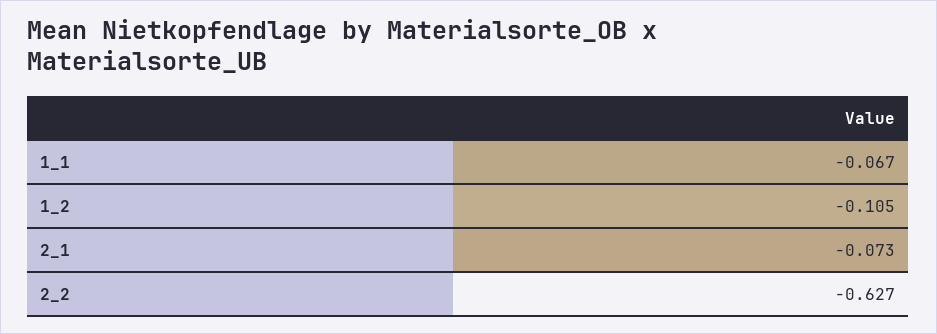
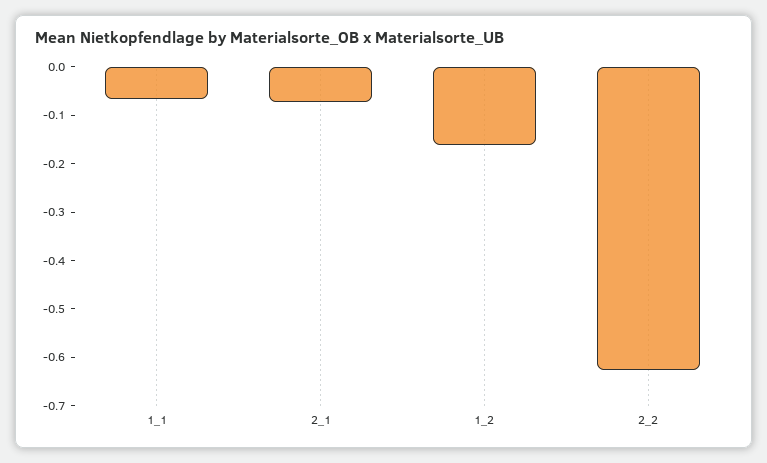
1_2: -0.105 -> -0.16

